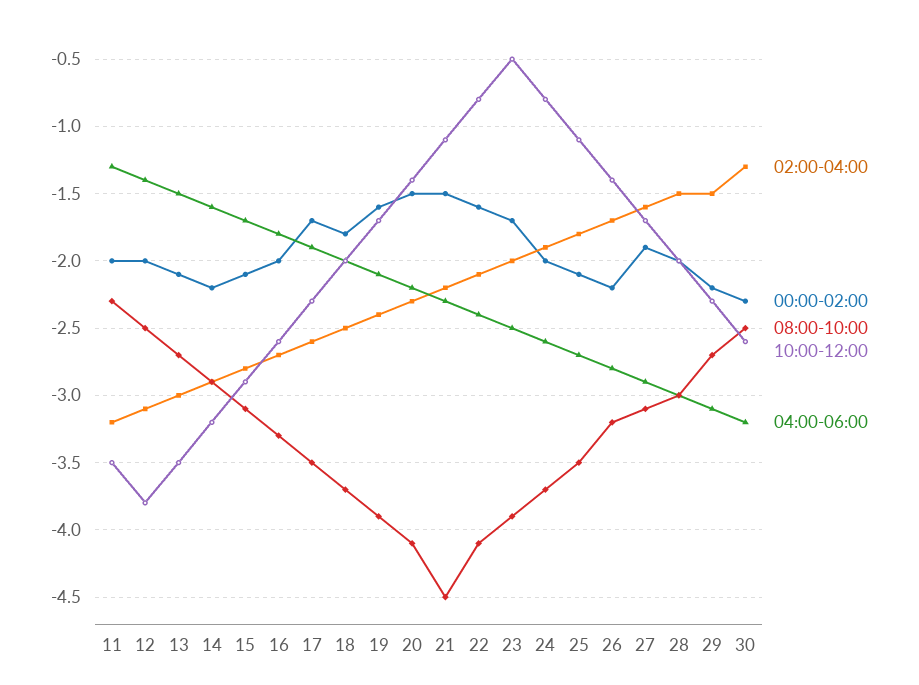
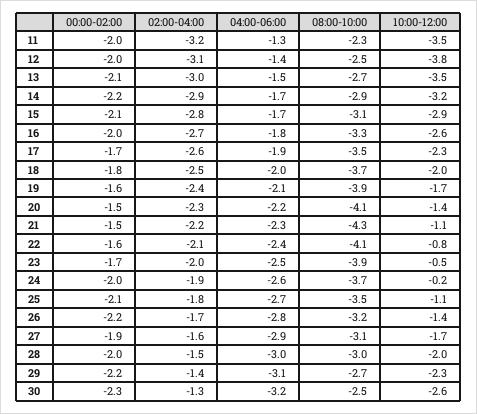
04:00-06:00, 14: -1.6 -> -1.7
08:00-10:00, 21: -4.5 -> -4.3
10:00-12:00, 24: -0.8 -> -0.2
02:00-04:00, 29: -1.5 -> -1.4

